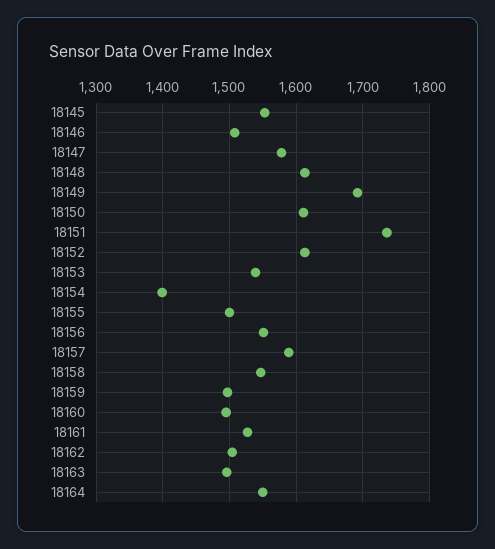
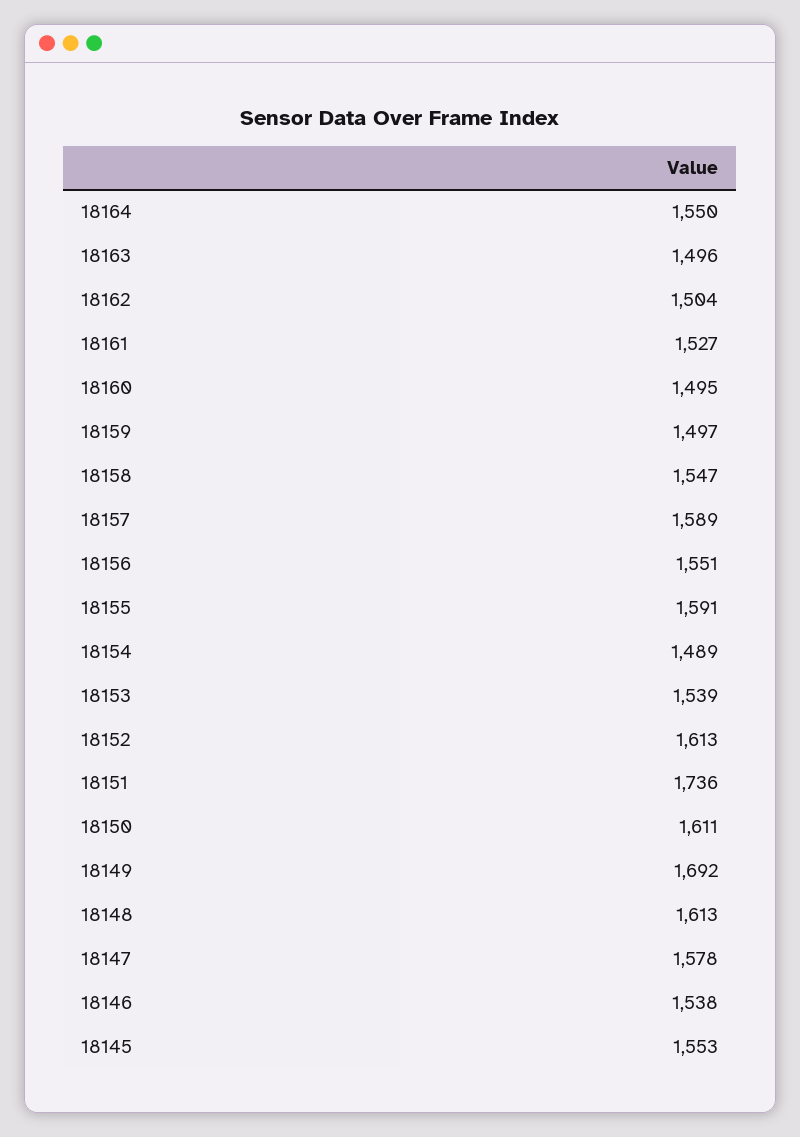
18146: 1510 -> 1538
18154: 1400 -> 1489
18155: 1500 -> 1591

